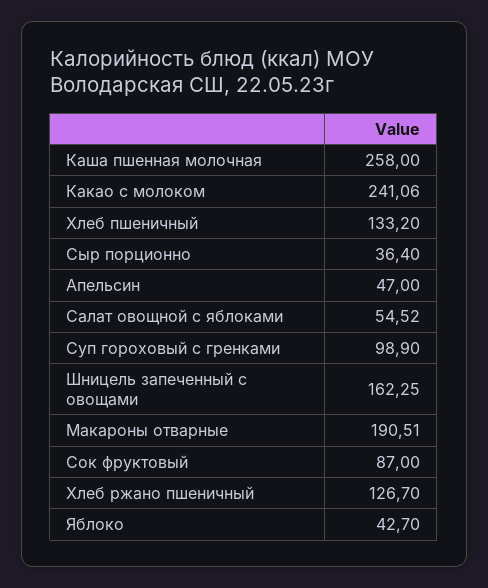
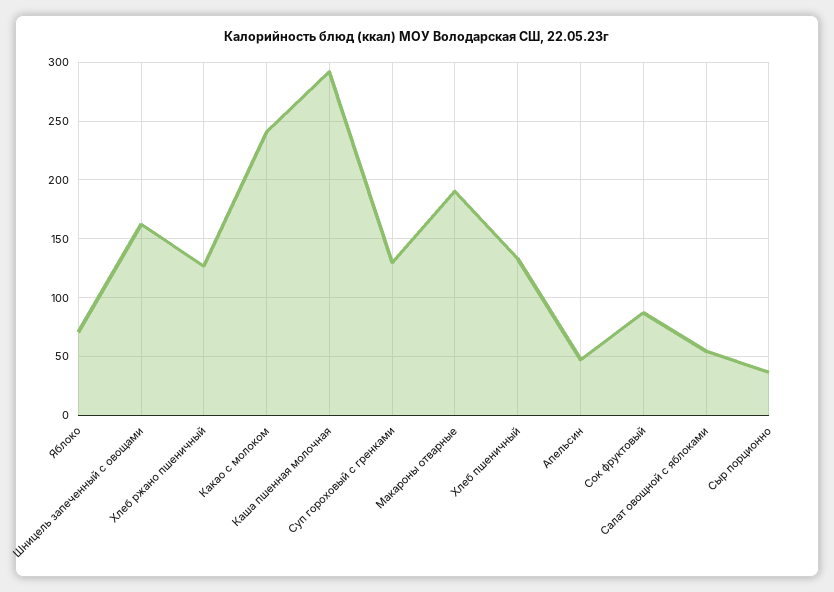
Каша пшенная молочная: 258 -> 290
Суп гороховый с гренками: 98.9 -> 130
Яблоко: 42.7 -> 70

